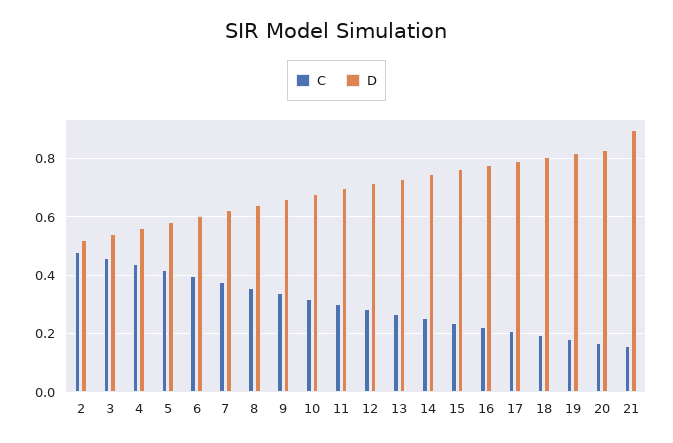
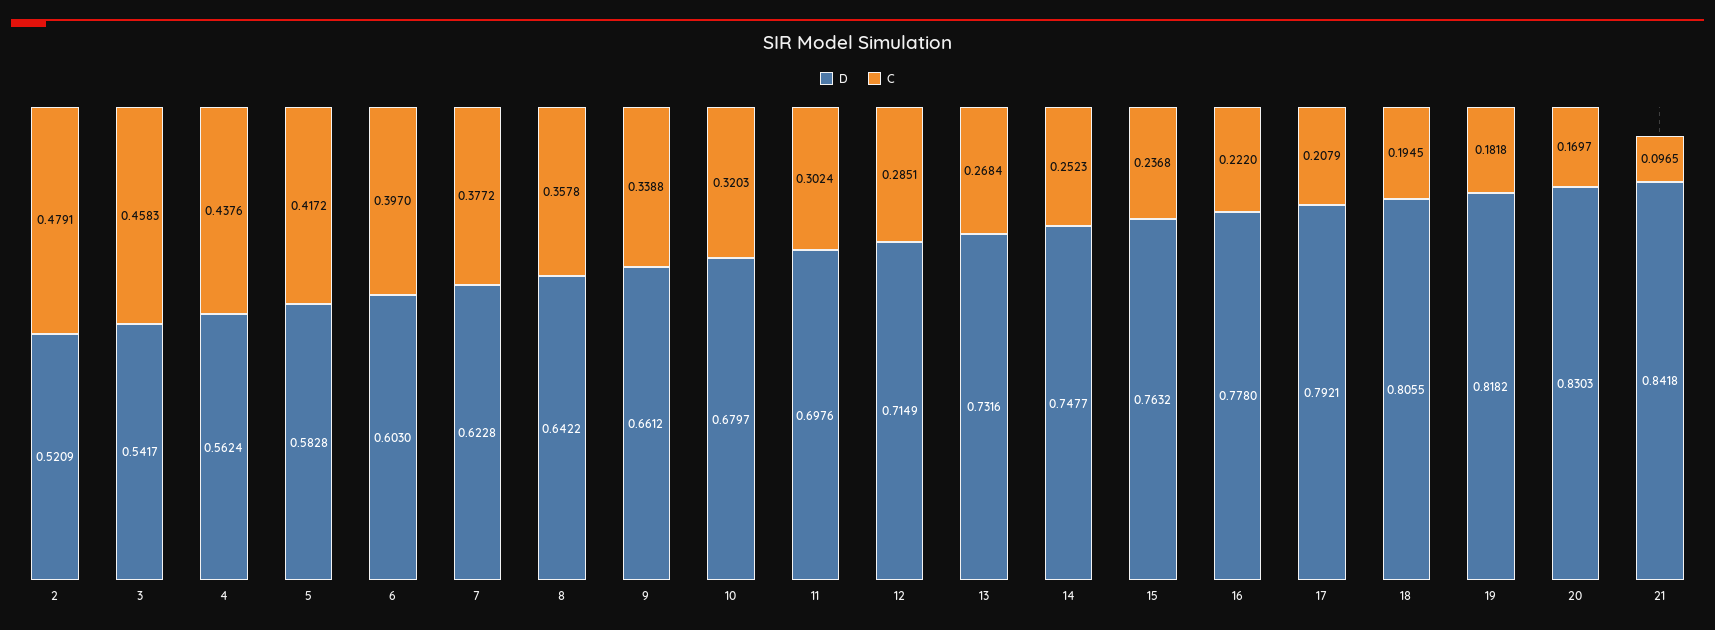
C, 21: 0.15 -> 0.0965
D, 21: 0.9 -> 0.8418

